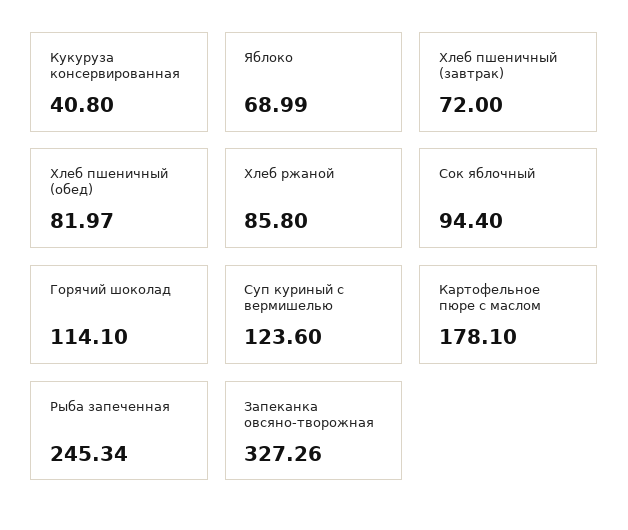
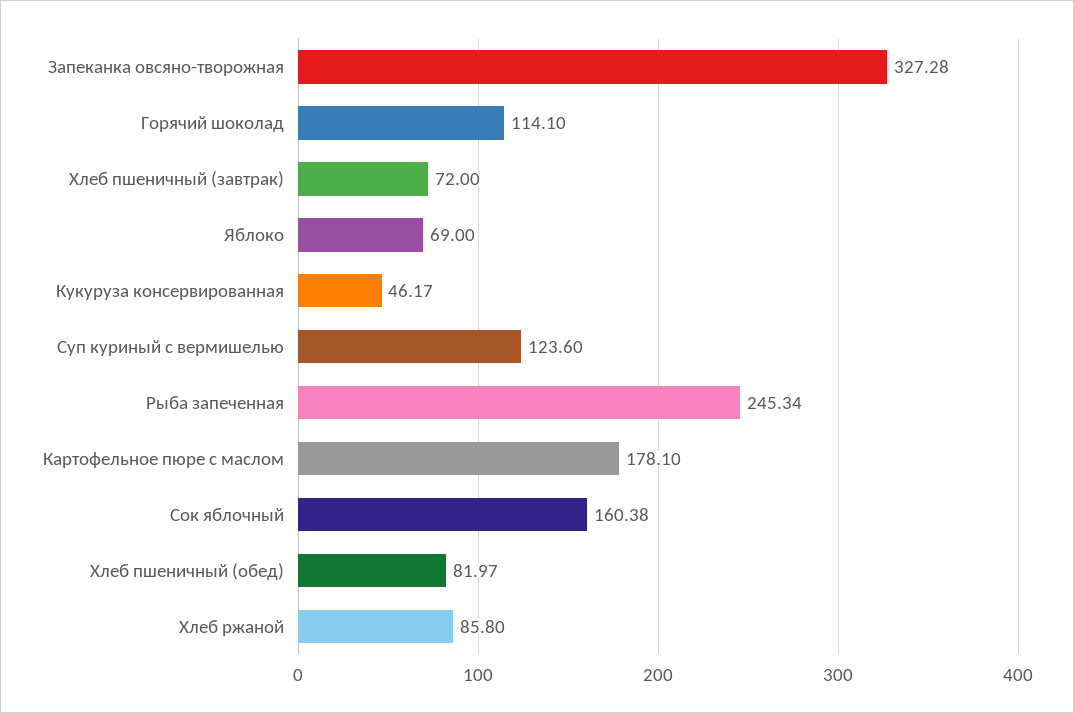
Кукуруза консервированная: 40.8 -> 46.17
Яблоко: 68.99 -> 69
Сок яблочный: 94.4 -> 160.38
Запеканка овсяно-творожная: 327.26 -> 327.28

